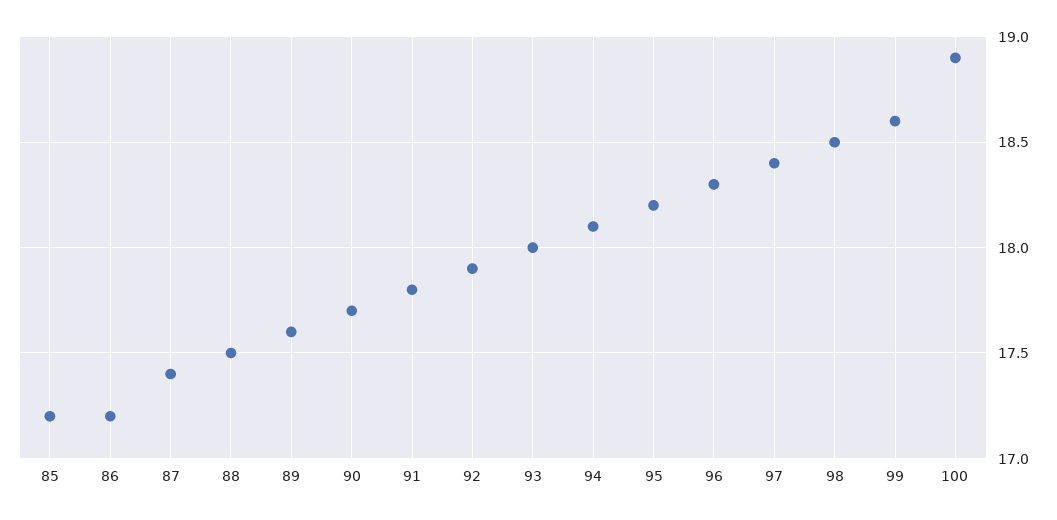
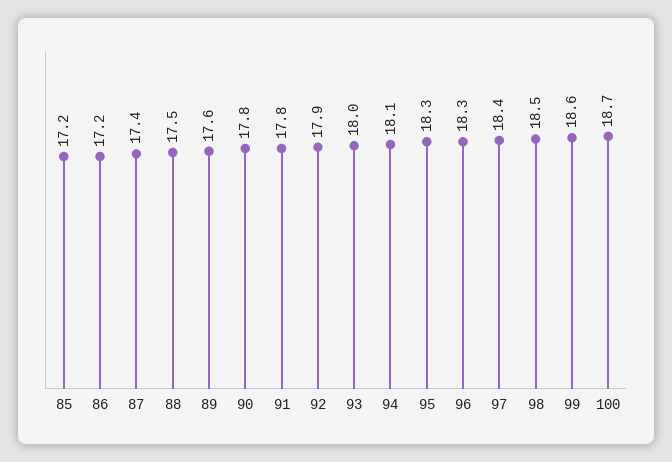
90: 17.7 -> 17.8
95: 18.2 -> 18.3
100: 18.9 -> 18.7

